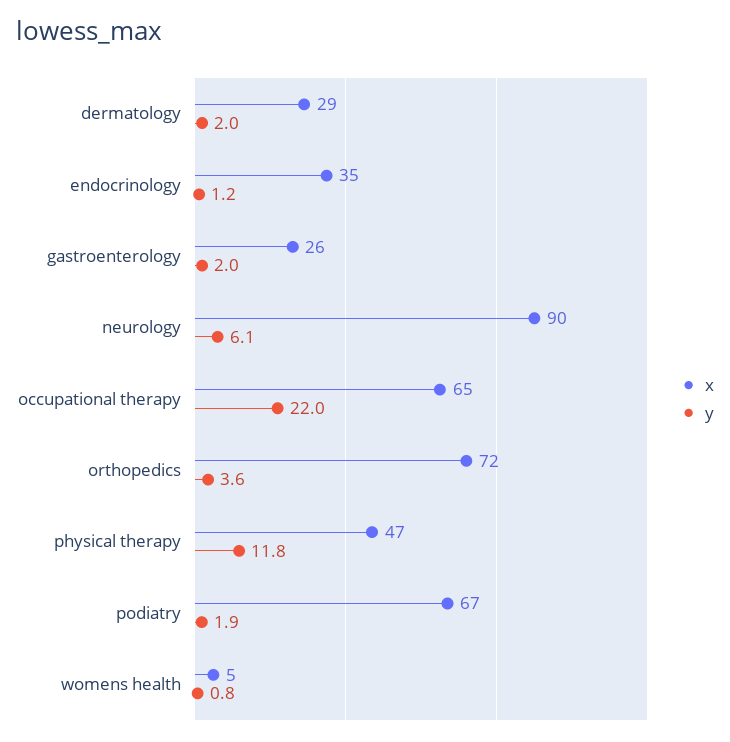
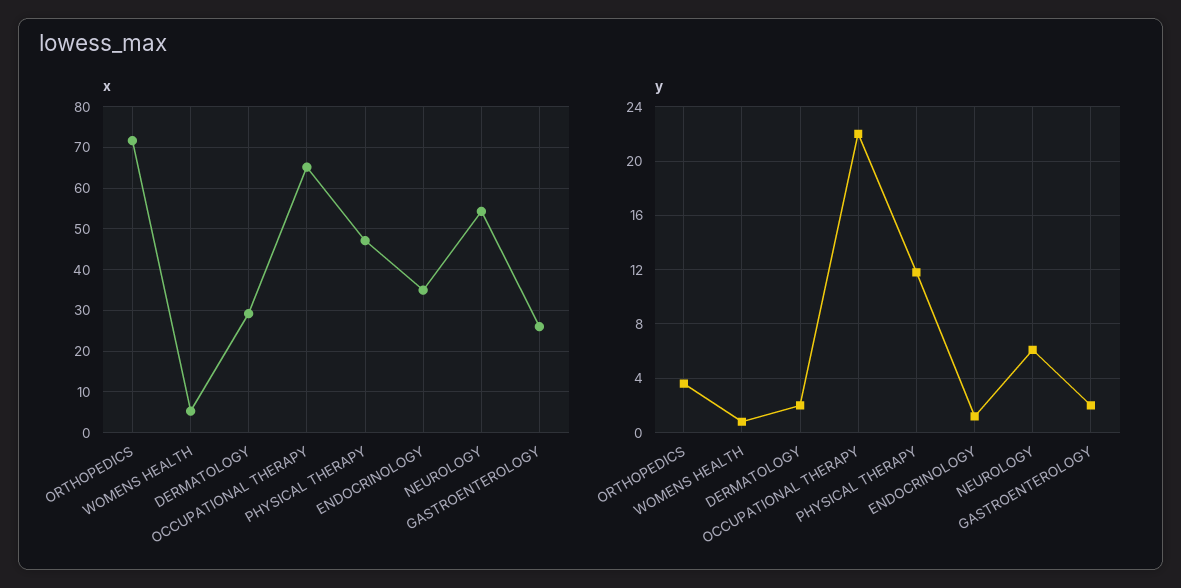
x, neurology: 90 -> 54
x, podiatry: 67 -> none
y, podiatry: 1.9 -> none

